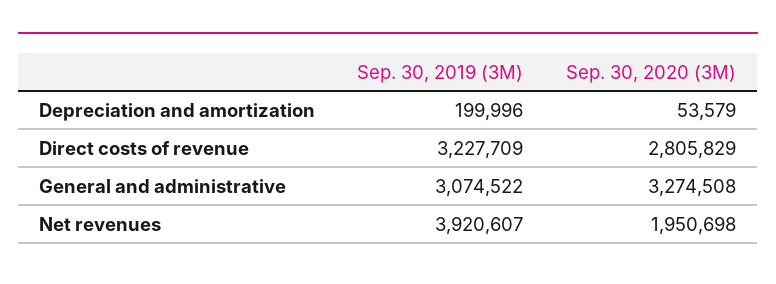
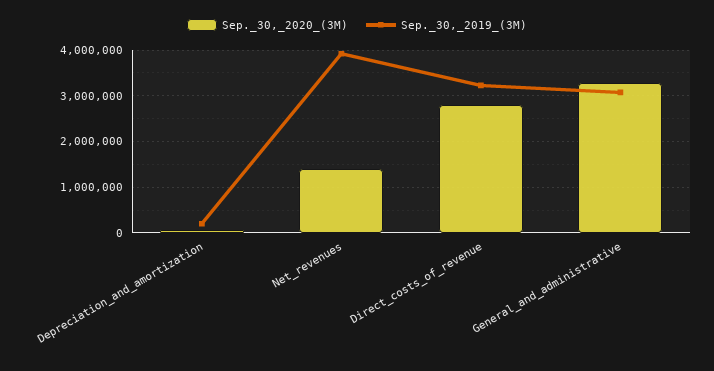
Sep. 30, 2020 (3M), Net revenues: 1950698 -> 1400000

